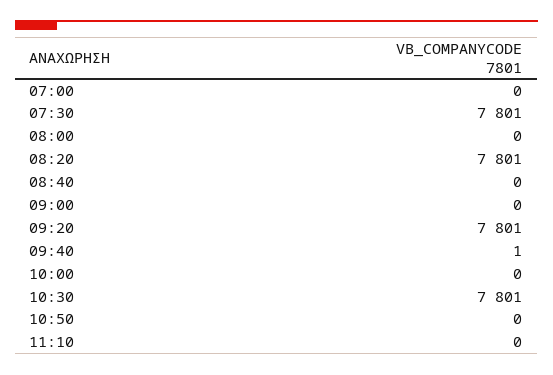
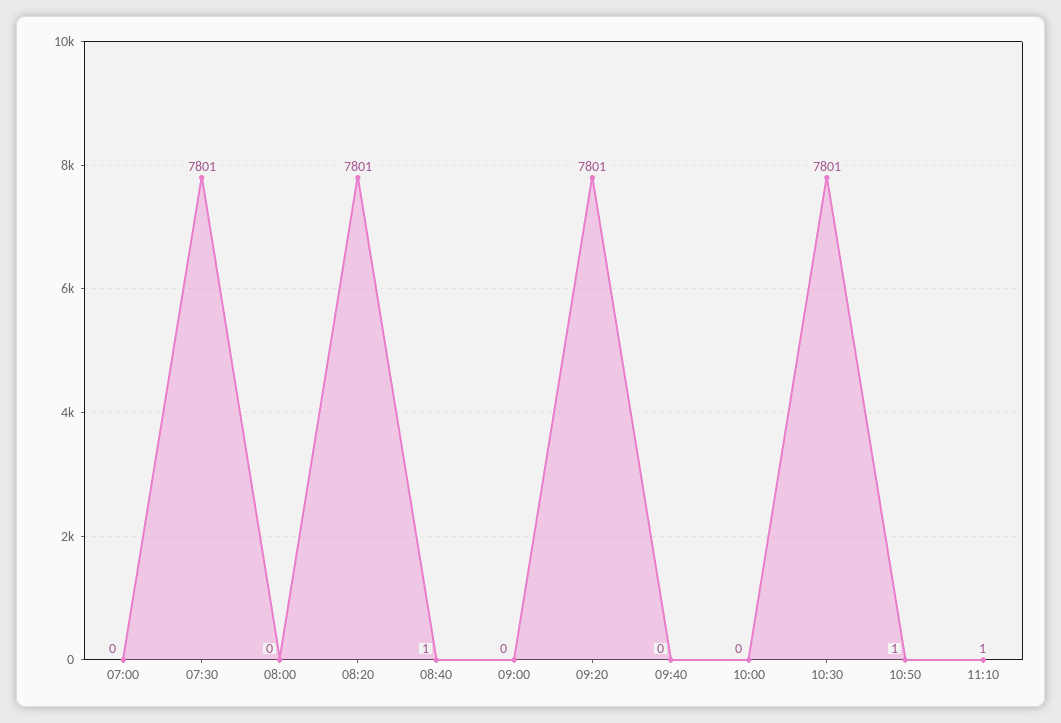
08:40: 0 -> 1
09:40: 1 -> 0
10:50: 0 -> 1
11:10: 0 -> 1

